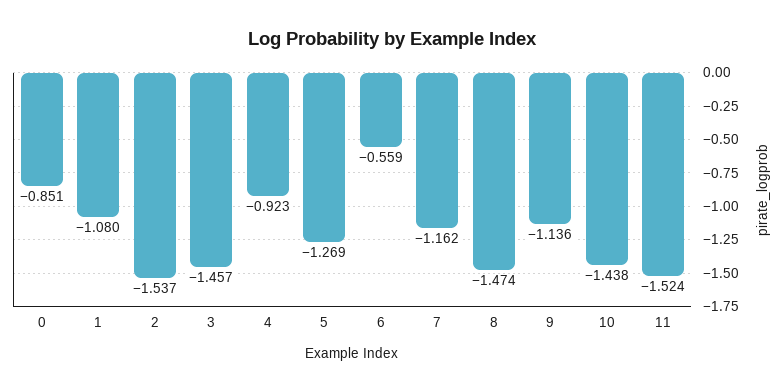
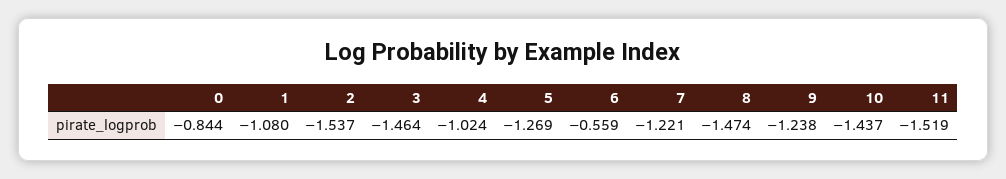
0: -0.851 -> -0.844
3: -1.457 -> -1.464
4: -0.923 -> -1.024
7: -1.162 -> -1.221
9: -1.136 -> -1.238
10: -1.438 -> -1.437
11: -1.524 -> -1.519

